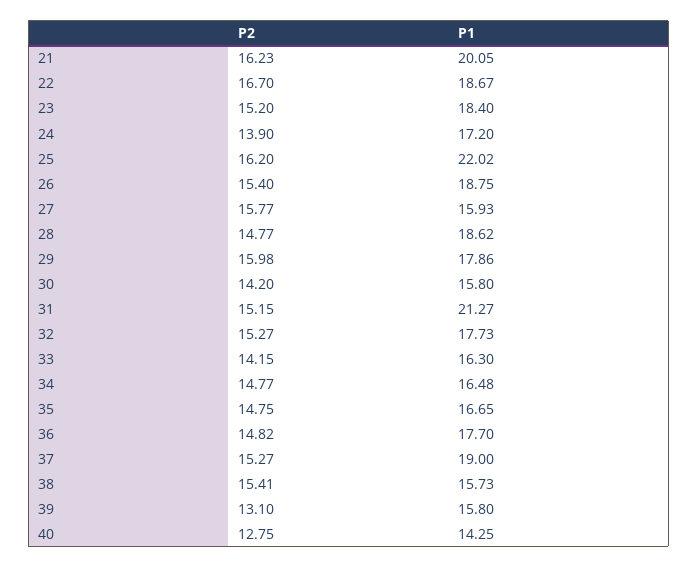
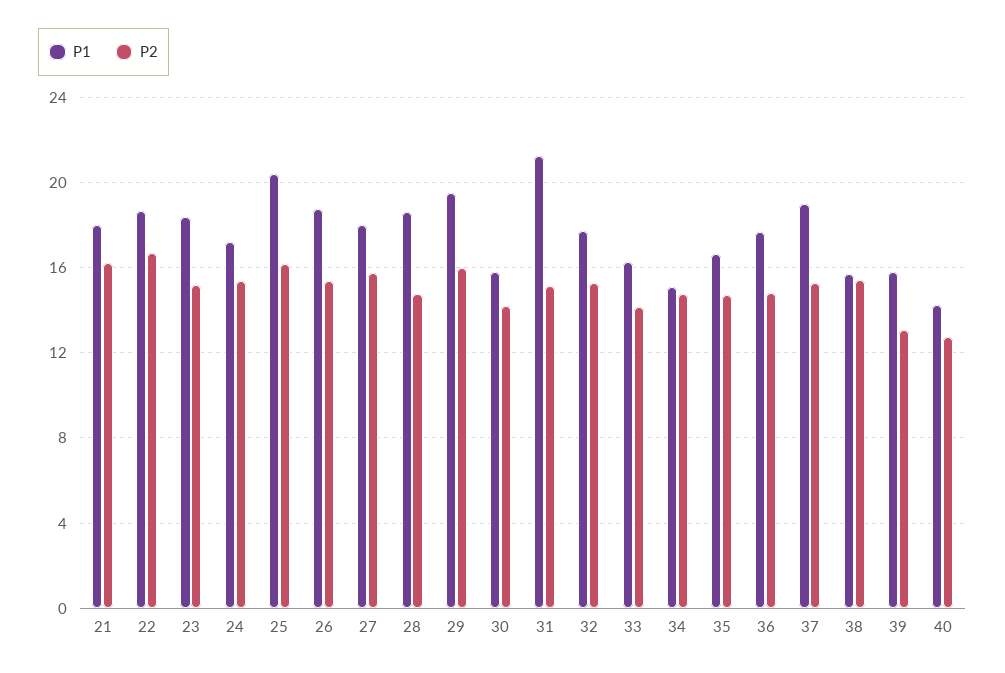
P1, 21: 20.05 -> 18
P2, 24: 13.9 -> 15.5
P1, 25: 22.02 -> 20.5
P1, 27: 15.93 -> 18
P1, 29: 17.86 -> 19.5
P1, 34: 16.48 -> 15

